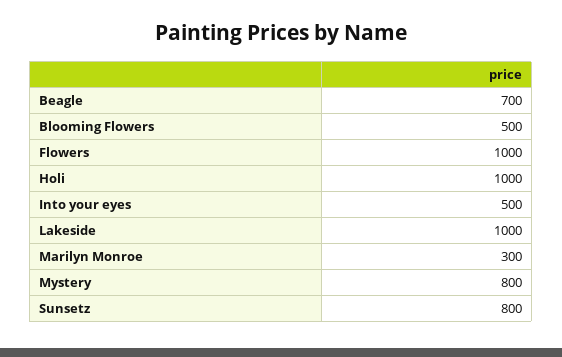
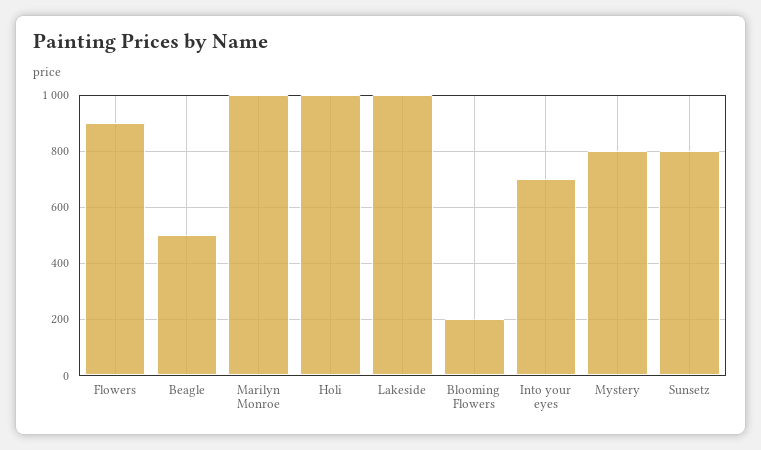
Beagle: 700 -> 500
Blooming Flowers: 500 -> 200
Flowers: 1000 -> 900
Into your eyes: 500 -> 700
Marilyn Monroe: 300 -> 1000

